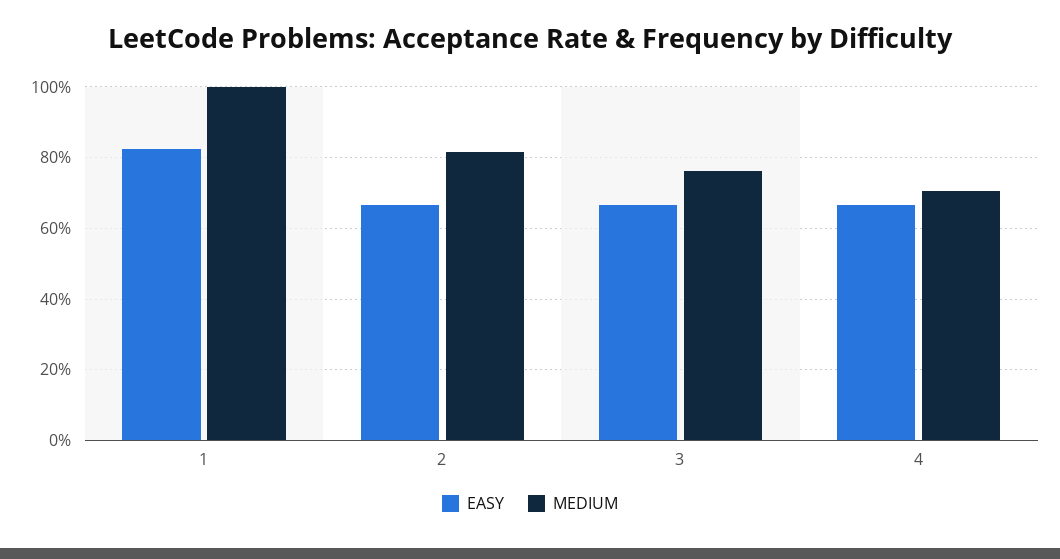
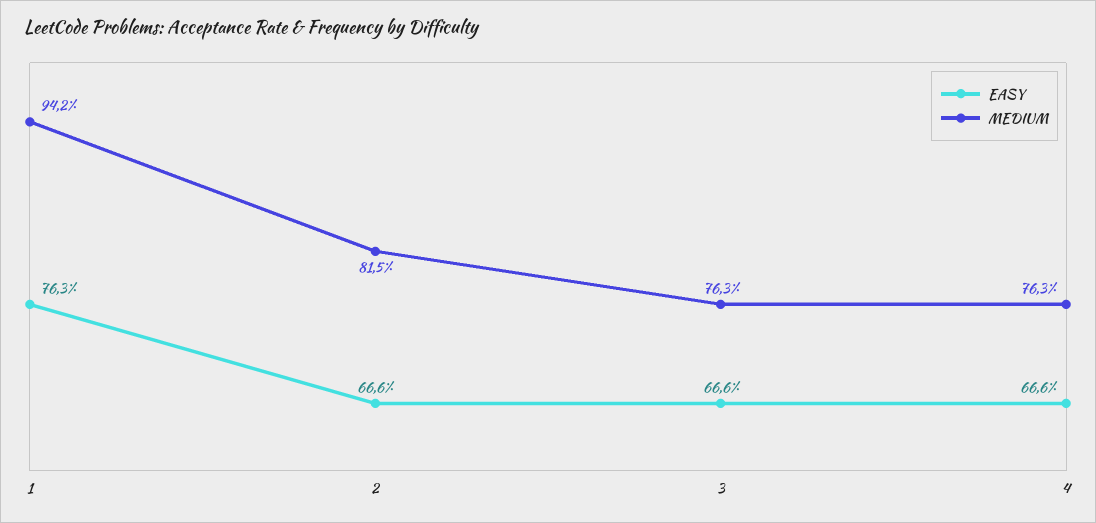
EASY, 1: 82 -> 76.3
MEDIUM, 1: 100 -> 94.2
MEDIUM, 4: 70 -> 76.3

